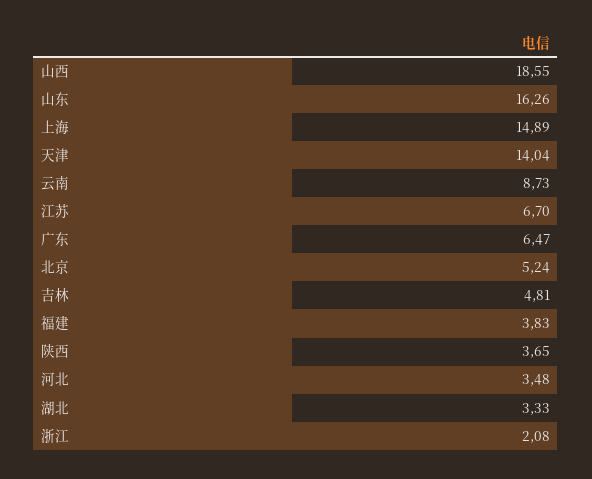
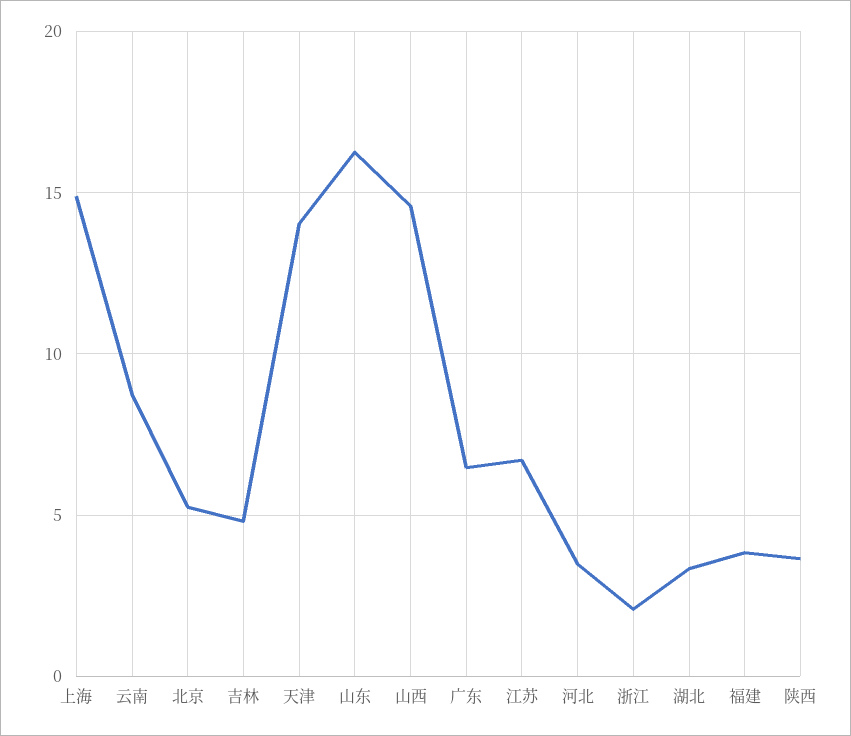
山西: 18.55 -> 14.5

